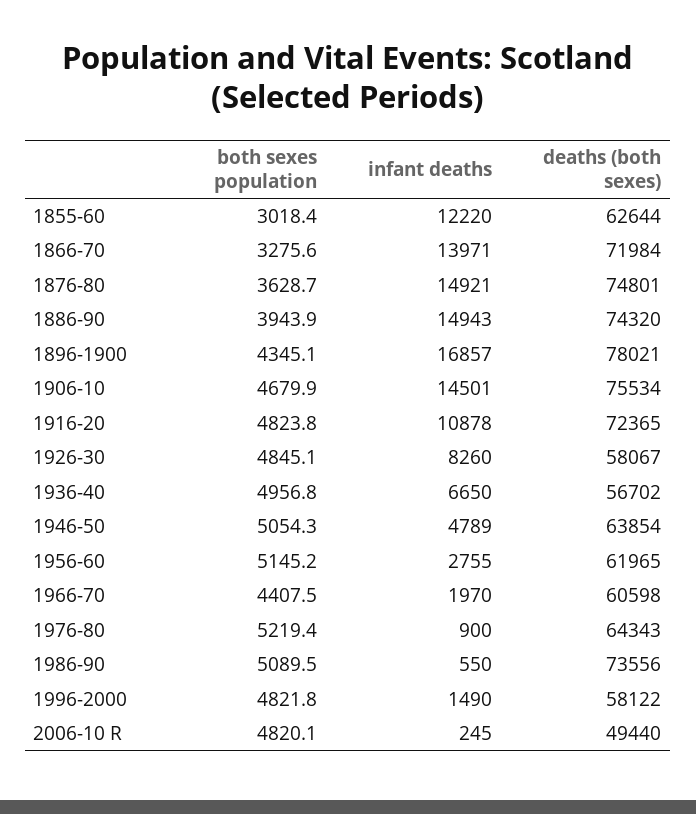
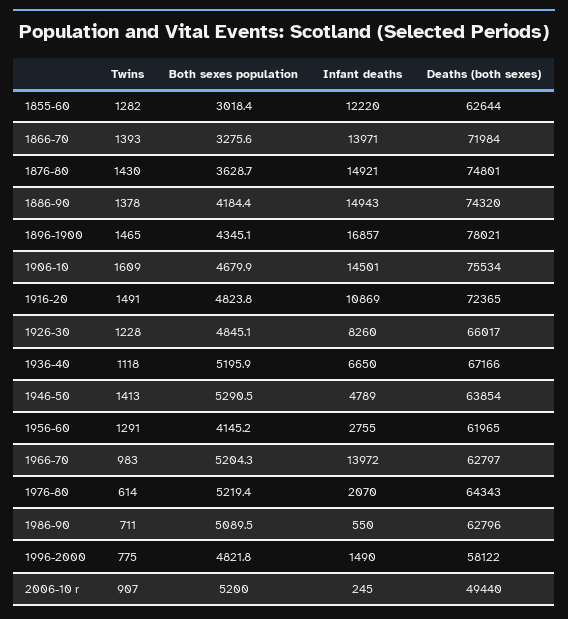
both sexes population, 1886-90: 3943.9 -> 4184.4
infant deaths, 1916-20: 10878 -> 10869
deaths (both sexes), 1926-30: 58067 -> 66017
both sexes population, 1936-40: 4956.8 -> 5195.9
deaths (both sexes), 1936-40: 56702 -> 67166
both sexes population, 1946-50: 5054.3 -> 5290.5
both sexes population, 1956-60: 5145.2 -> 4145.2
both sexes population, 1966-70: 4407.5 -> 5204.3
infant deaths, 1966-70: 1970 -> 13972
deaths (both sexes), 1966-70: 60598 -> 62797
infant deaths, 1976-80: 900 -> 2070
deaths (both sexes), 1986-90: 73556 -> 62796
both sexes population, 2006-10 R: 4820.1 -> 5200
Twins, 1855-60: none -> 1282
Twins, 1866-70: none -> 1393
Twins, 1876-80: none -> 1430
Twins, 1886-90: none -> 1378
Twins, 1896-1900: none -> 1465
Twins, 1906-10: none -> 1609
Twins, 1916-20: none -> 1491
Twins, 1926-30: none -> 1228
Twins, 1936-40: none -> 1118
Twins, 1946-50: none -> 1413
Twins, 1956-60: none -> 1291
Twins, 1966-70: none -> 983
Twins, 1976-80: none -> 614
Twins, 1986-90: none -> 711
Twins, 1996-2000: none -> 775
Twins, 2006-10 R: none -> 907

